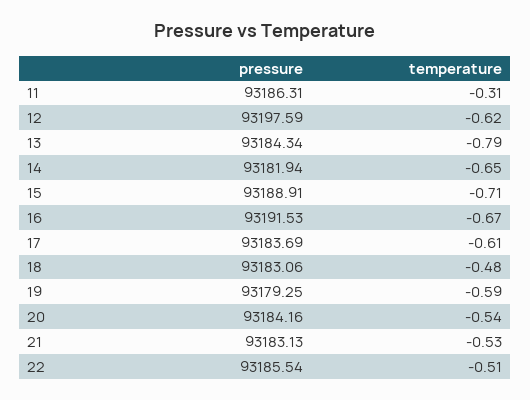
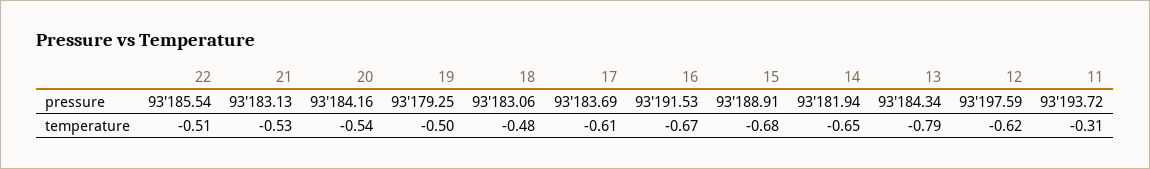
pressure, 11: 93186.31 -> 93193.72
temperature, 15: -0.71 -> -0.68
temperature, 19: -0.59 -> -0.5

